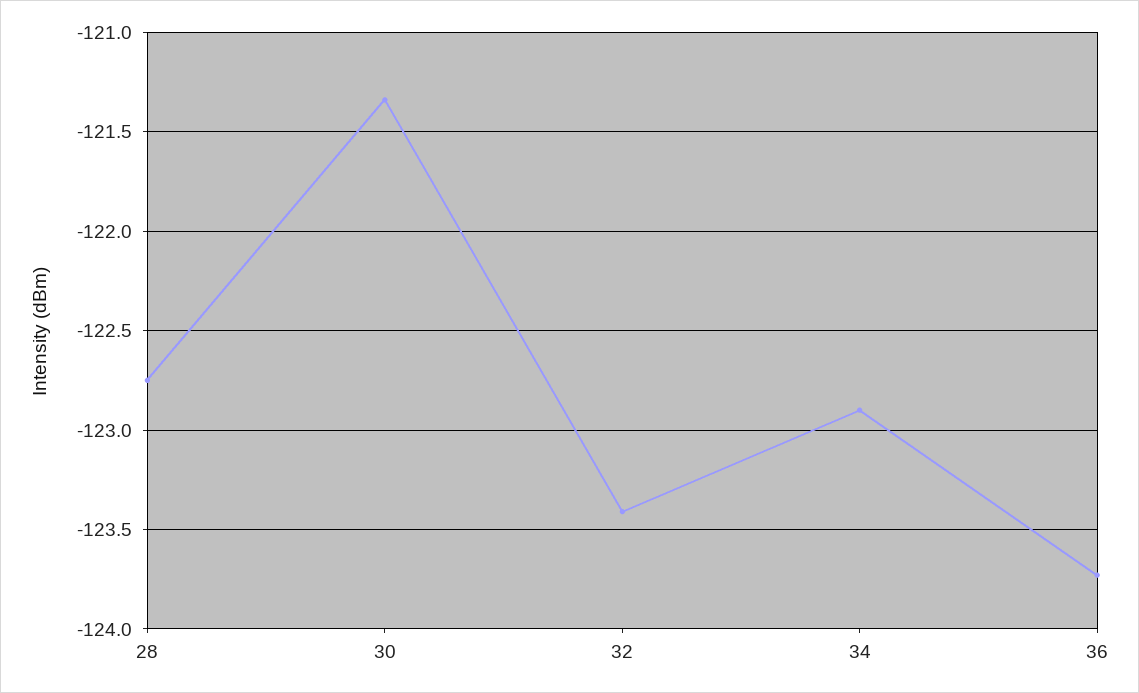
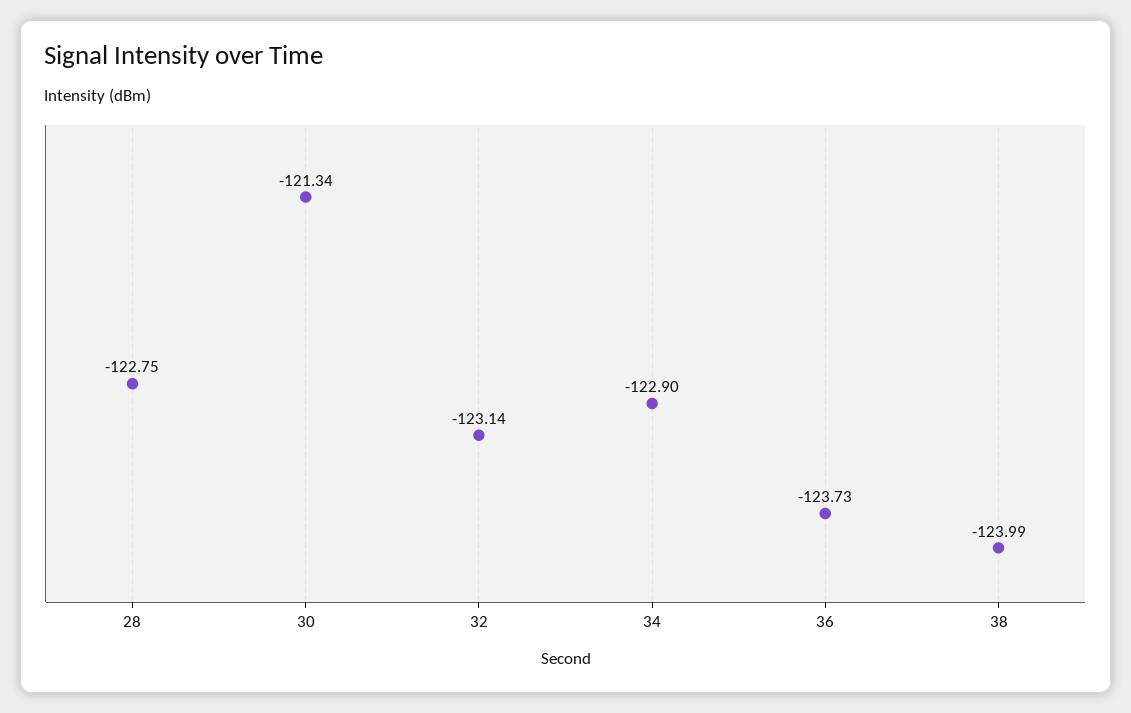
32: -123.4 -> -123.14
38: none -> -123.99

